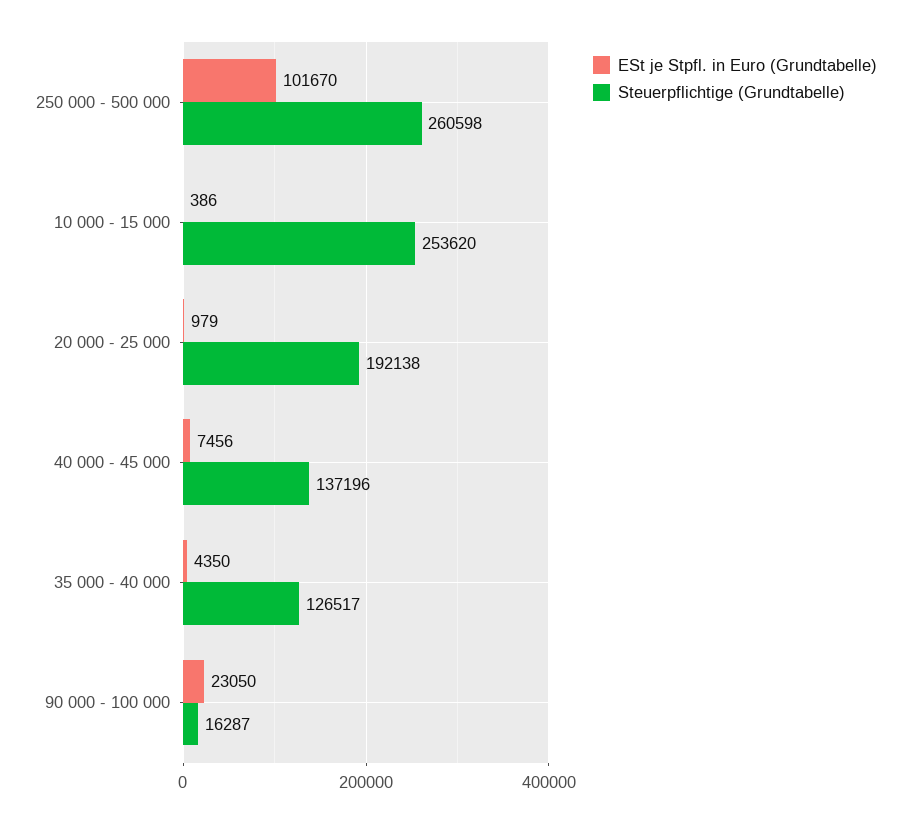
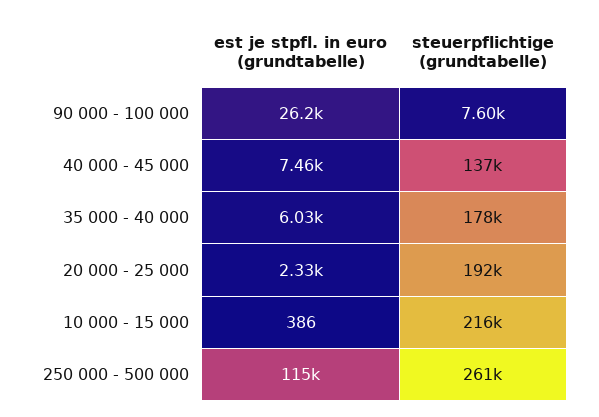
ESt je Stpfl. in Euro (Grundtabelle), 250 000 - 500 000: 101670 -> 115000
Steuerpflichtige (Grundtabelle), 10 000 - 15 000: 253620 -> 216000
ESt je Stpfl. in Euro (Grundtabelle), 20 000 - 25 000: 979 -> 2330
ESt je Stpfl. in Euro (Grundtabelle), 35 000 - 40 000: 4350 -> 6030
Steuerpflichtige (Grundtabelle), 35 000 - 40 000: 126517 -> 178000
ESt je Stpfl. in Euro (Grundtabelle), 90 000 - 100 000: 23050 -> 26200
Steuerpflichtige (Grundtabelle), 90 000 - 100 000: 16287 -> 7600

